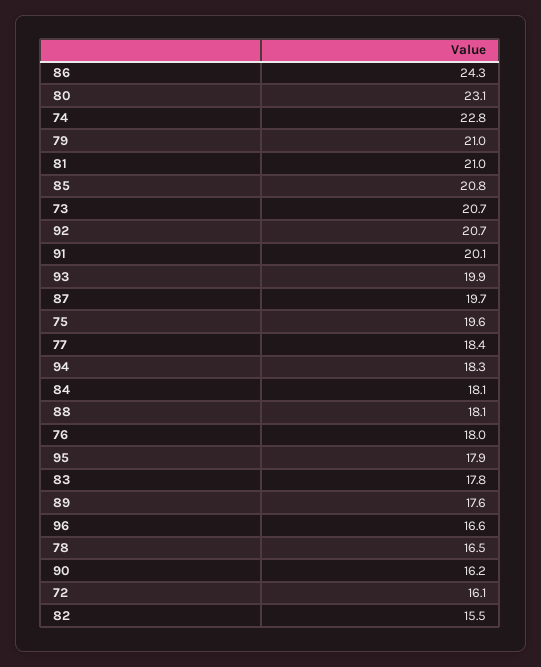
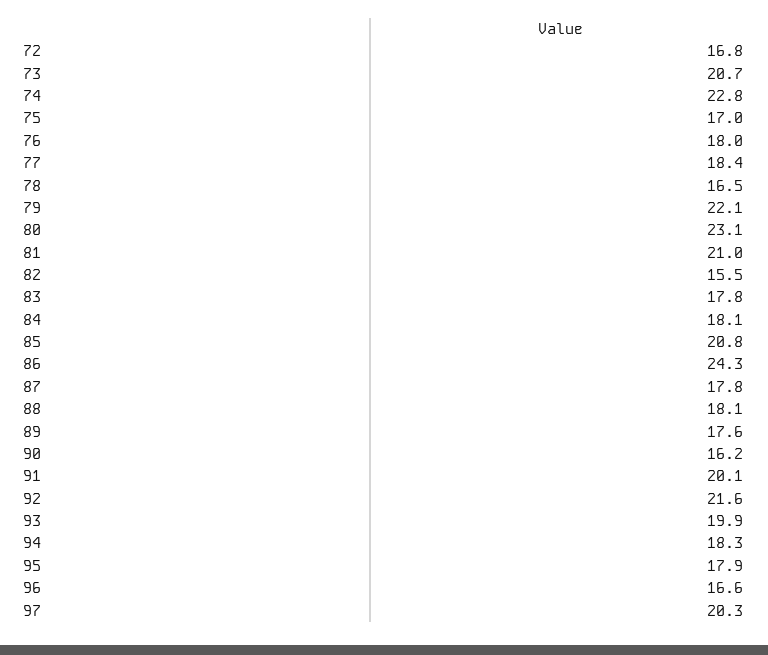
79: 21 -> 22.1
92: 20.7 -> 21.6
87: 19.7 -> 17.8
75: 19.6 -> 17
72: 16.1 -> 16.8
97: none -> 20.3

